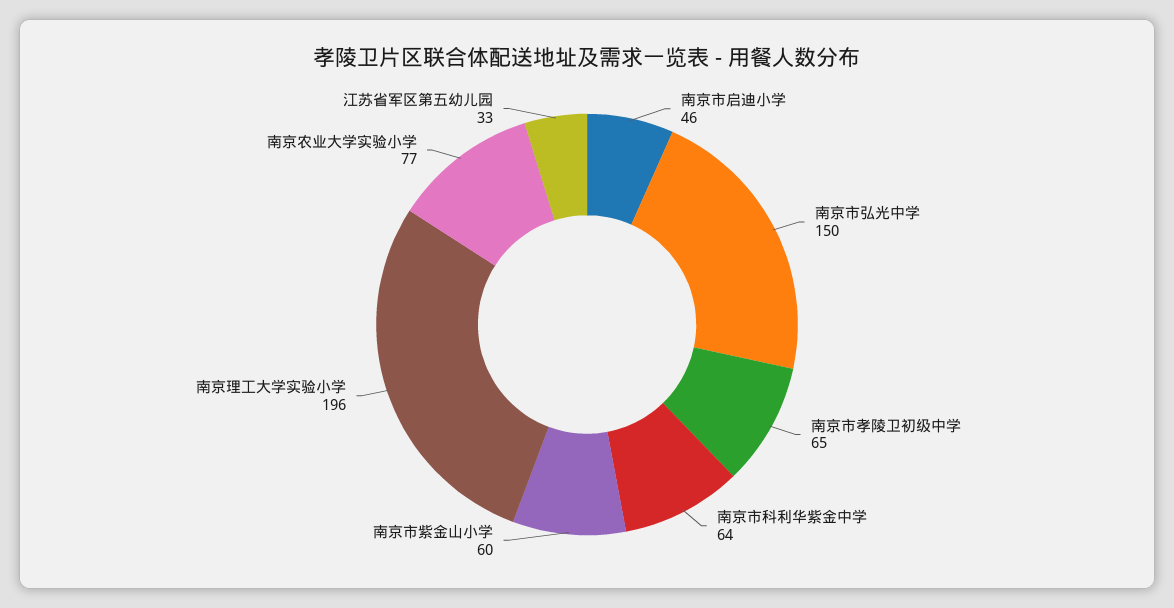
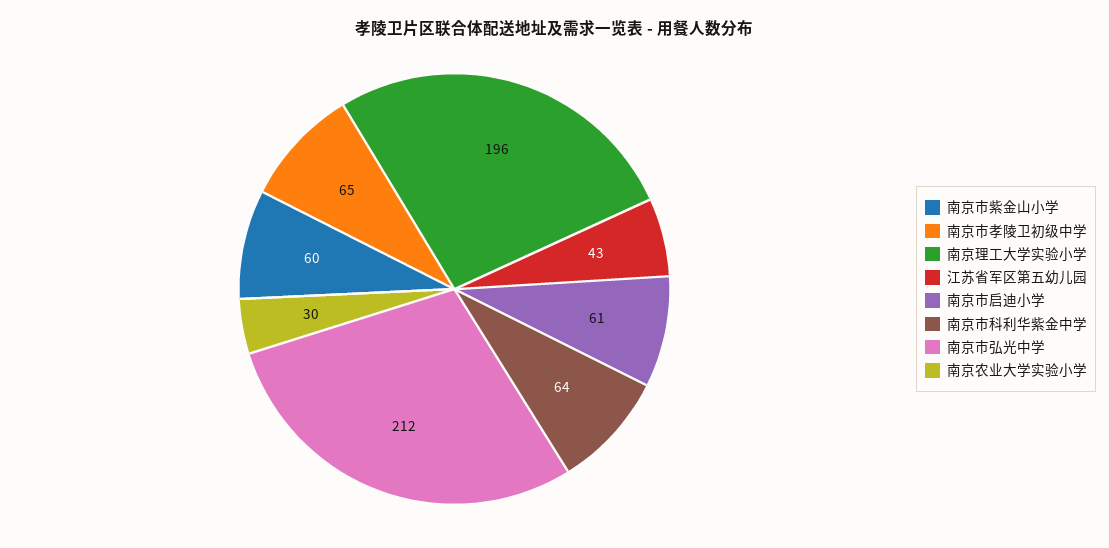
南京市启迪小学: 46 -> 61
南京市弘光中学: 150 -> 212
南京农业大学实验小学: 77 -> 30
江苏省军区第五幼儿园: 33 -> 43

